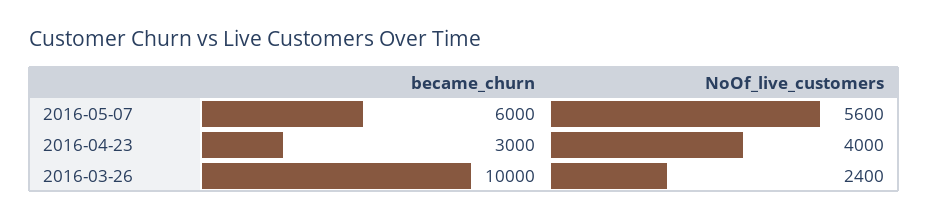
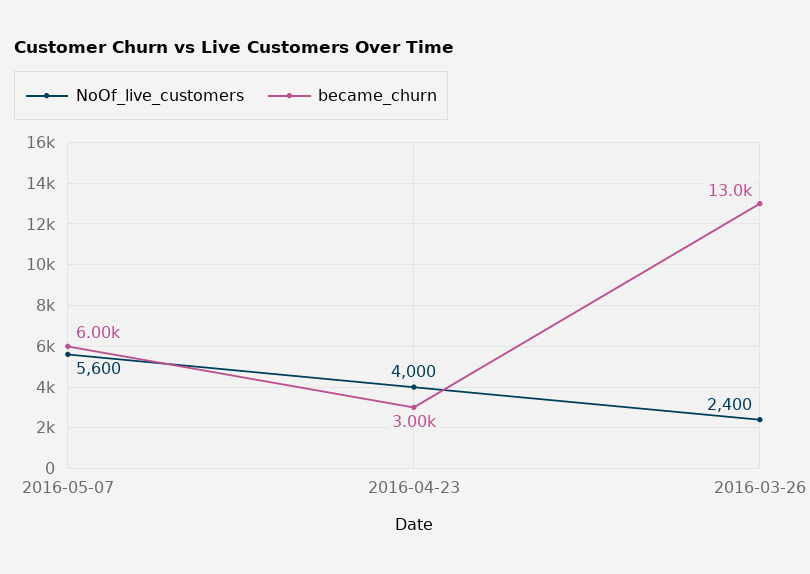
became_churn, 2016-03-26: 10000 -> 13000

